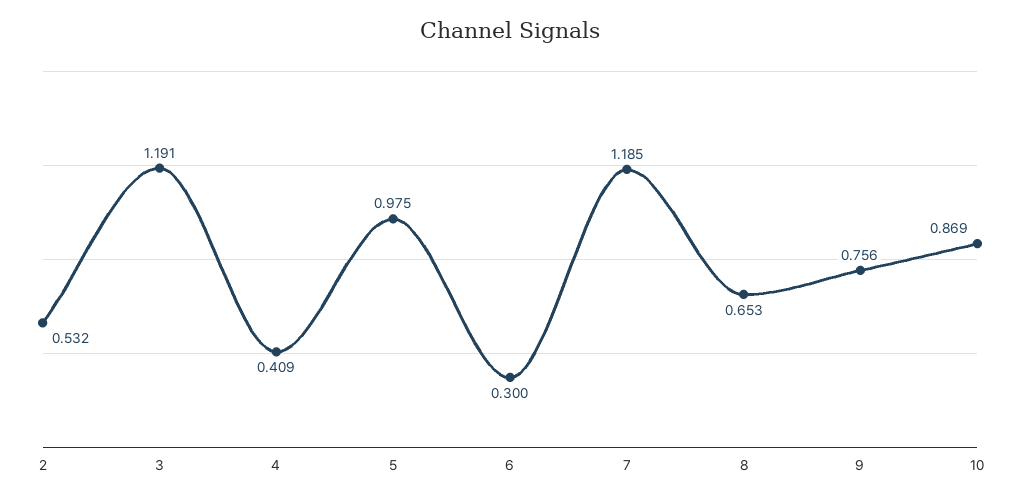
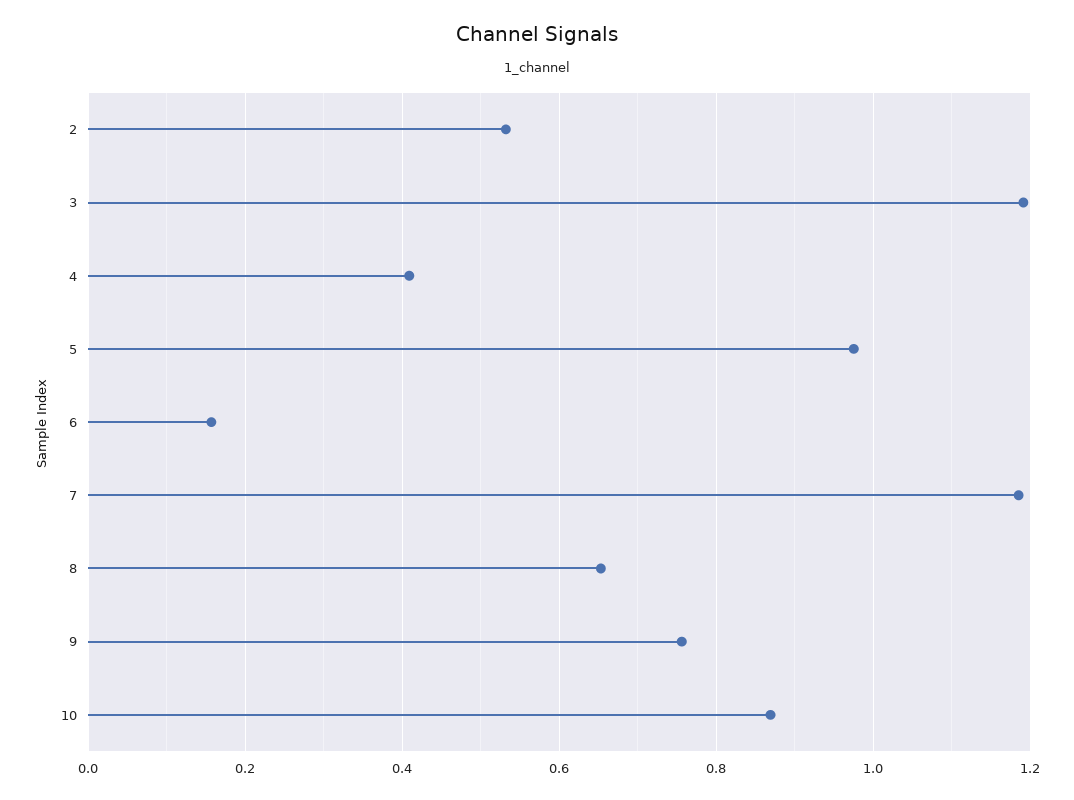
6: 0.3 -> 0.16

